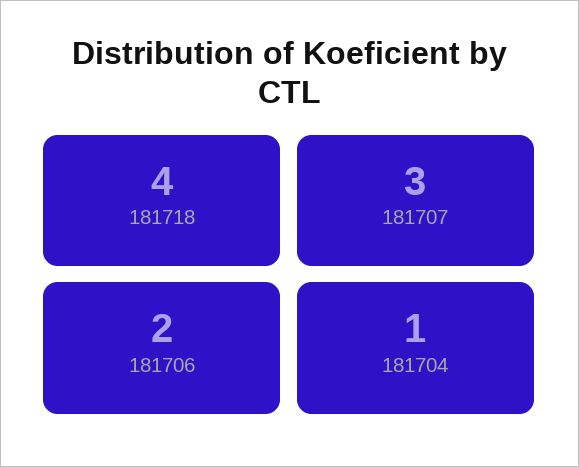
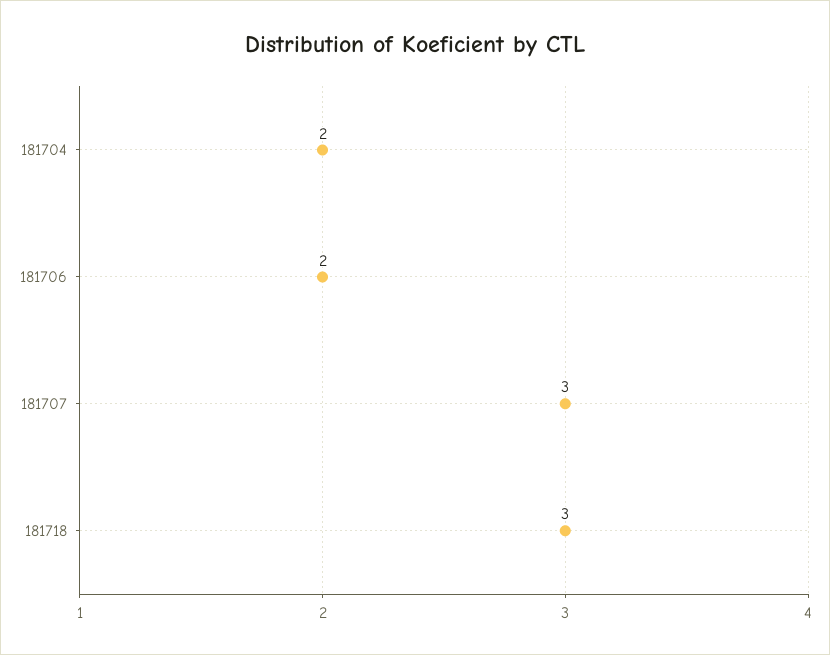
181718: 4 -> 3
181704: 1 -> 2

